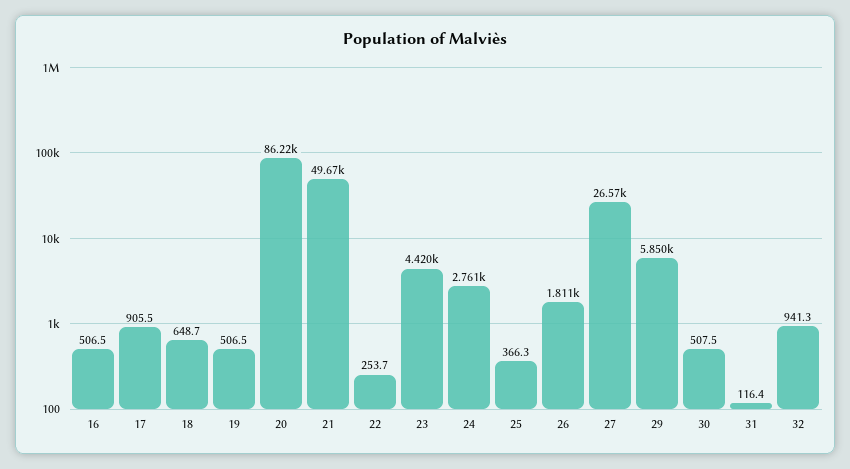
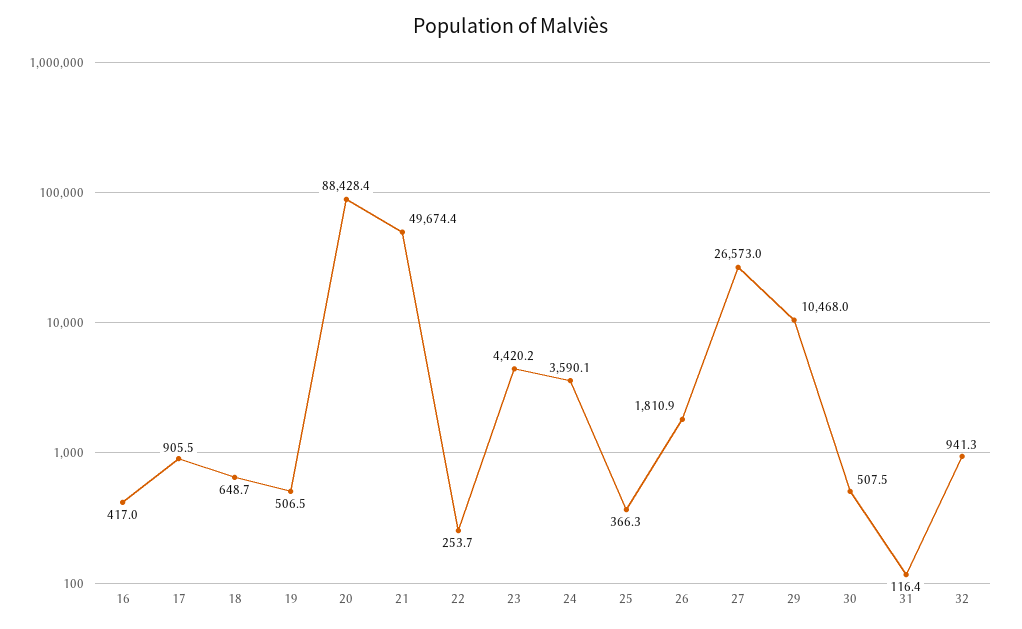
16: 506.5 -> 417
20: 86220 -> 88428.4
24: 2761 -> 3590.1
29: 5850 -> 10468

